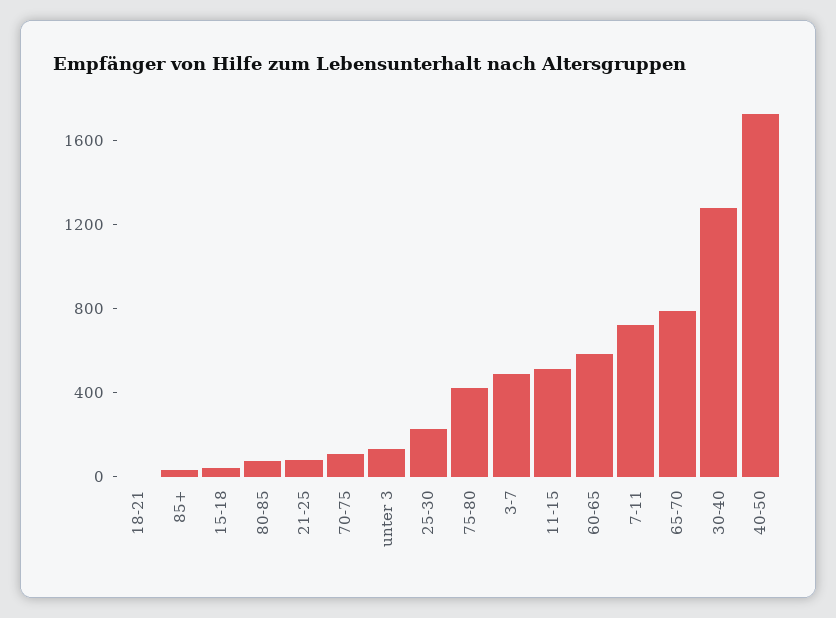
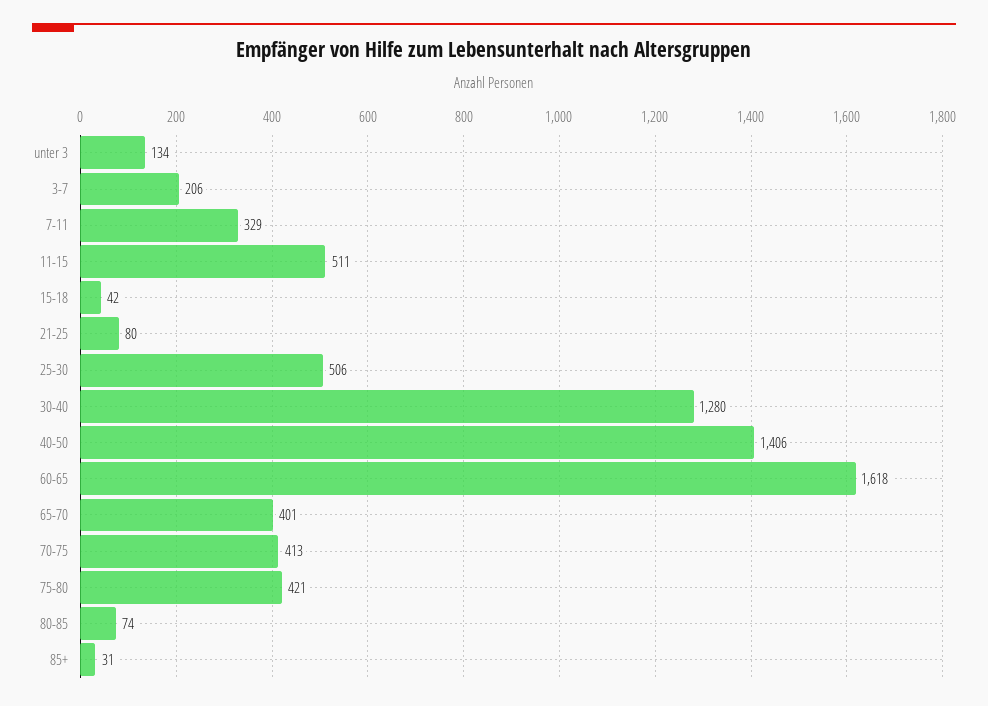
18-21: 0 -> none
70-75: 100 -> 413
25-30: 200 -> 506
3-7: 500 -> 206
60-65: 600 -> 1618
7-11: 700 -> 329
65-70: 800 -> 401
40-50: 1700 -> 1406

